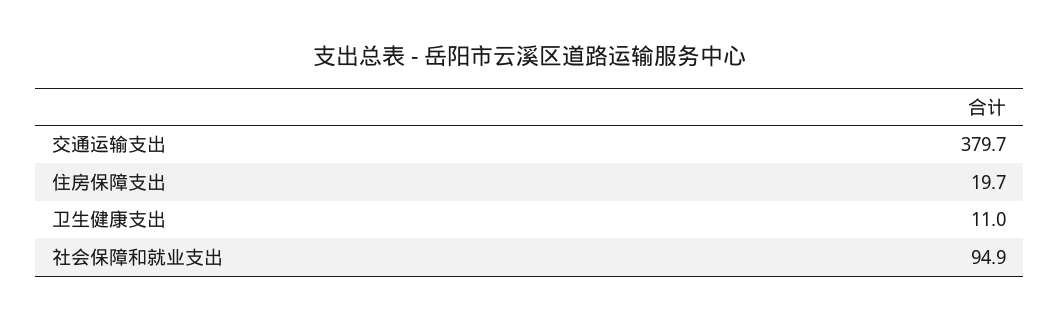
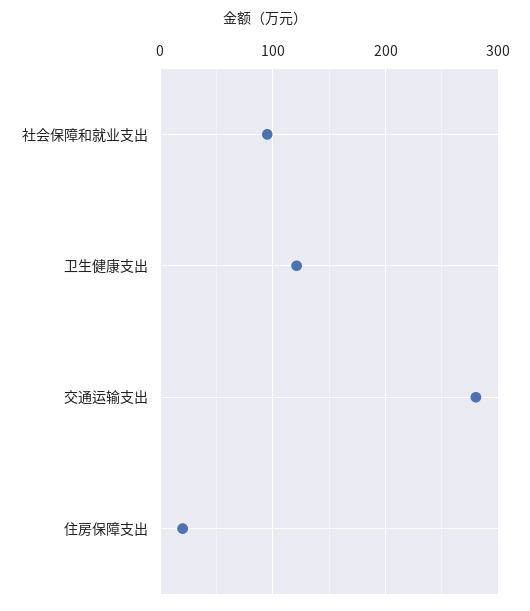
交通运输支出: 379.7 -> 280
卫生健康支出: 11 -> 120

